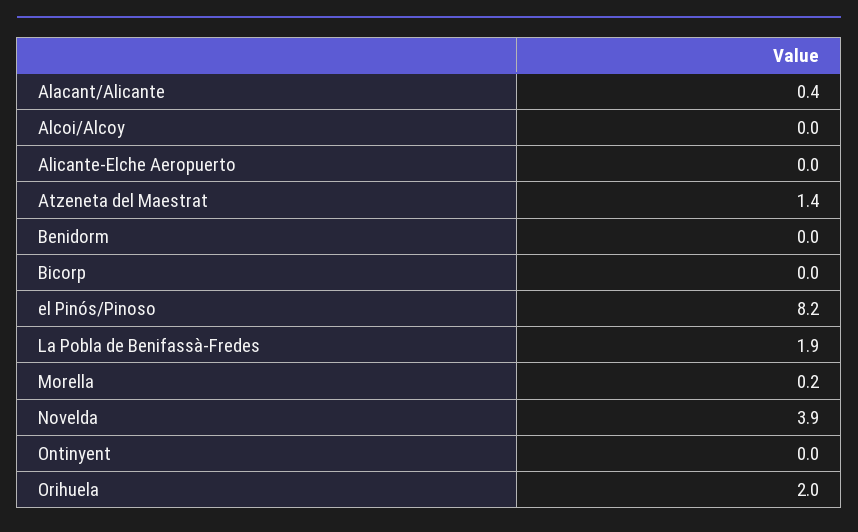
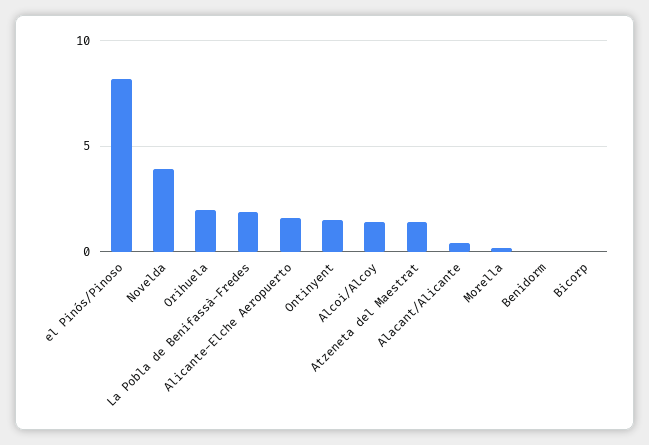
Alcoi/Alcoy: 0 -> 1.5
Alicante-Elche Aeropuerto: 0 -> 1.5
Ontinyent: 0 -> 1.5

